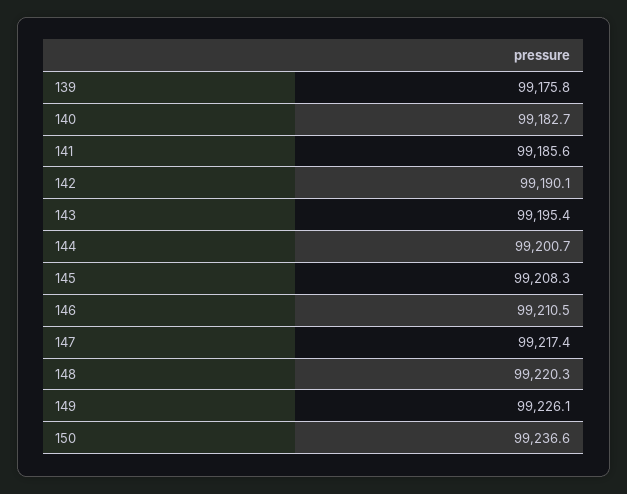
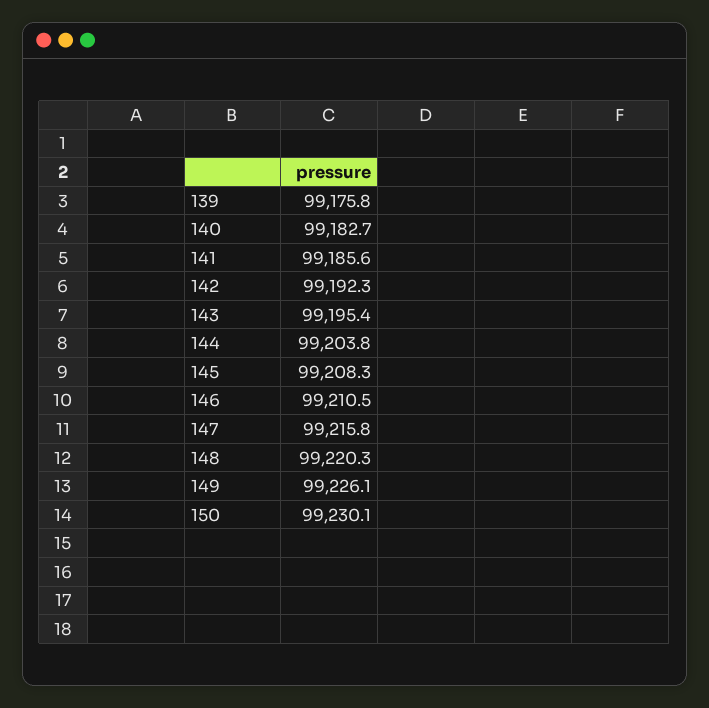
142: 99190.1 -> 99192.3
144: 99200.7 -> 99203.8
147: 99217.4 -> 99215.8
150: 99236.6 -> 99230.1

